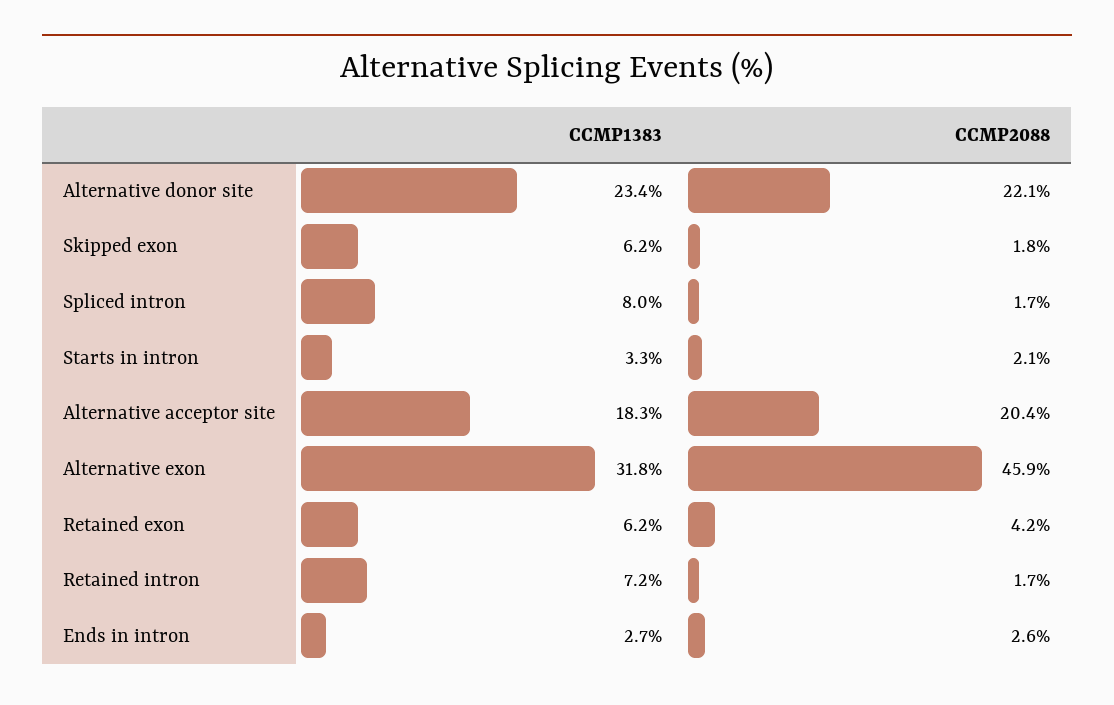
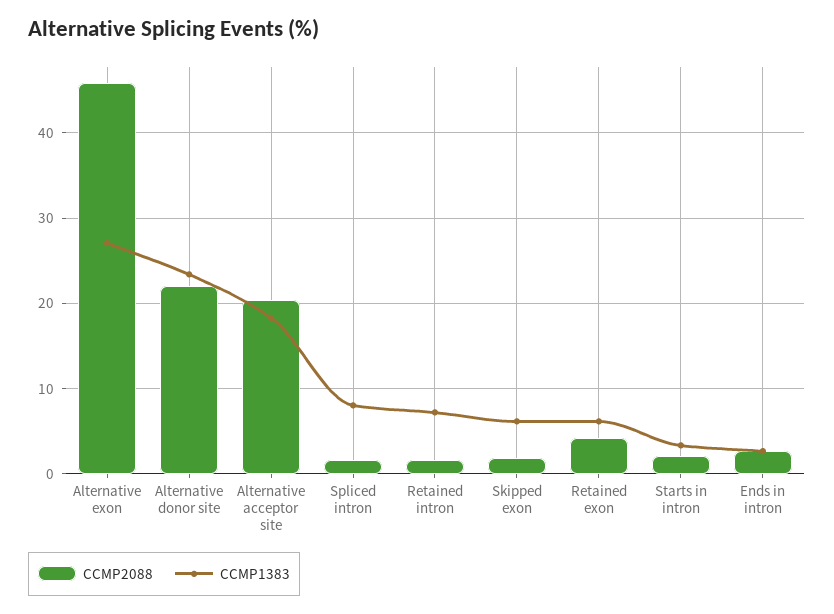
CCMP1383, Alternative exon: 31.8 -> 27

